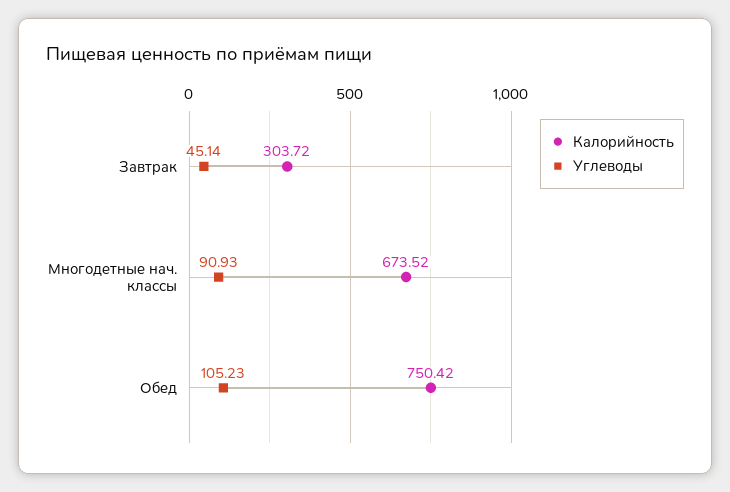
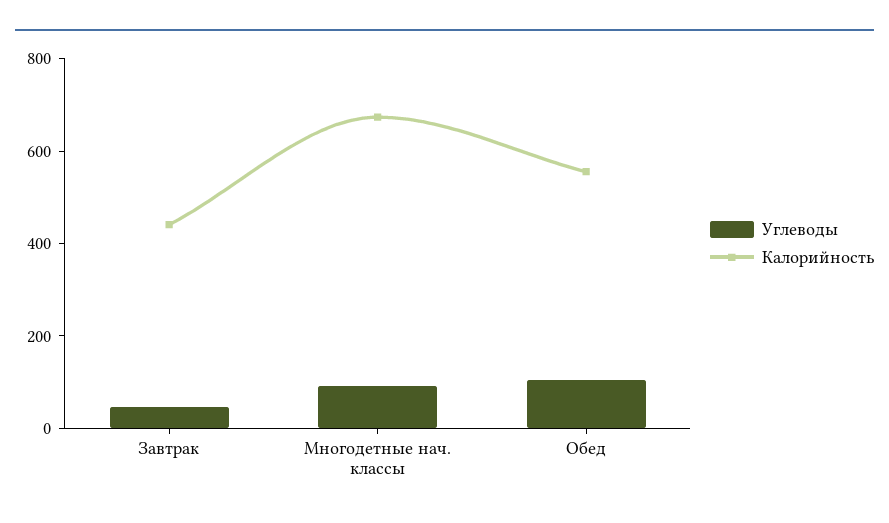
Калорийность, Завтрак: 303.72 -> 450
Калорийность, Обед: 750.42 -> 550

